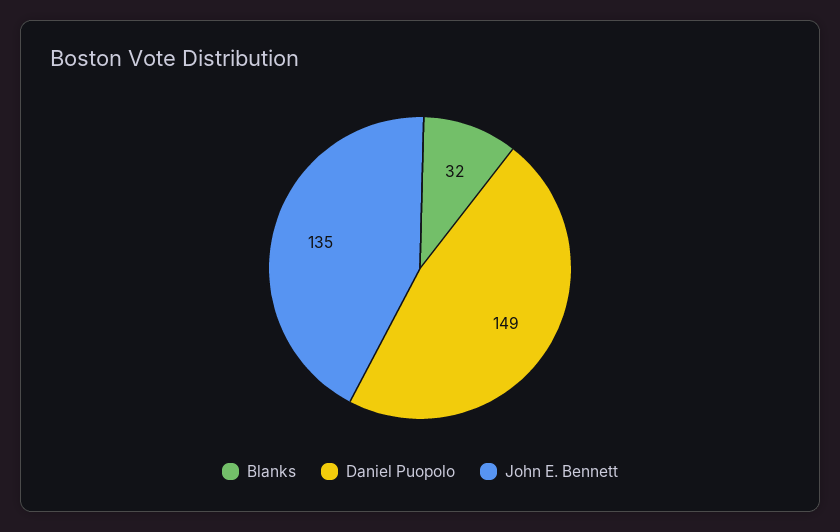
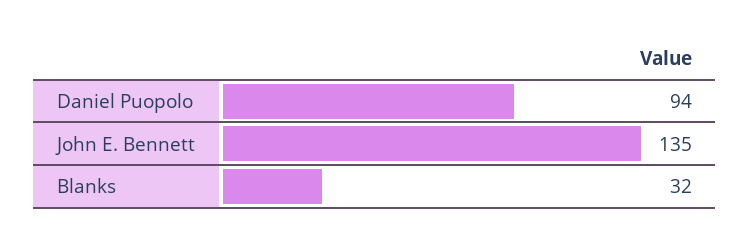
Daniel Puopolo: 149 -> 94

